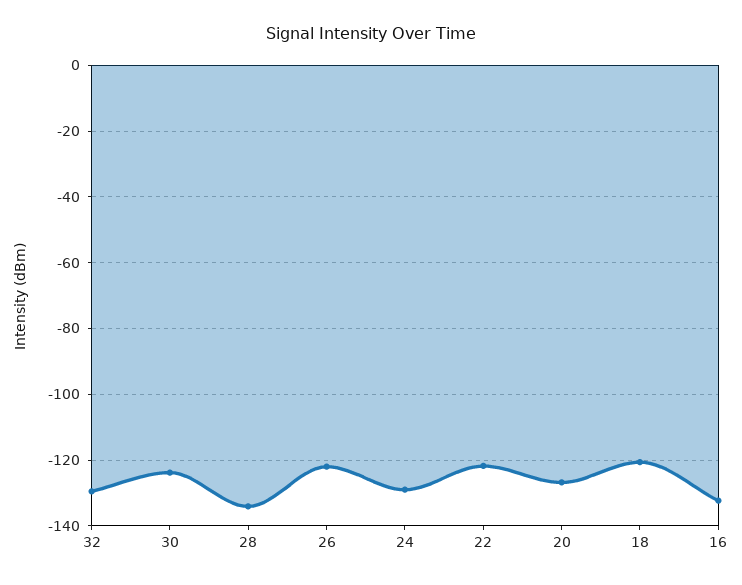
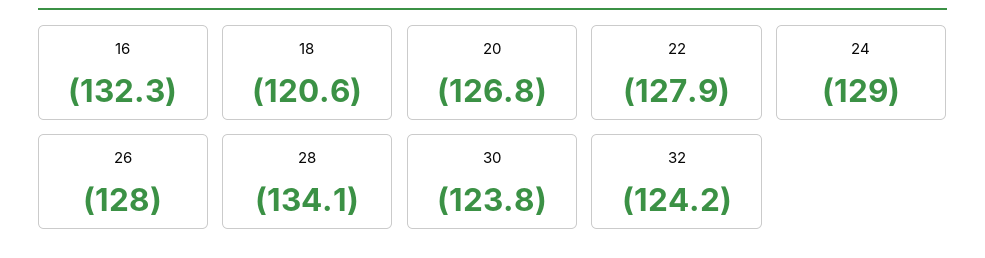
32: -130 -> -124.2
26: -122 -> -128
22: -122 -> -127.9

